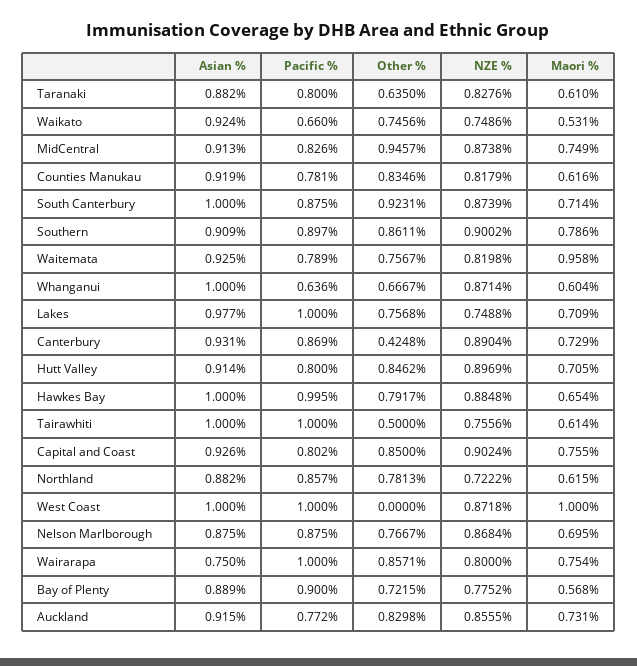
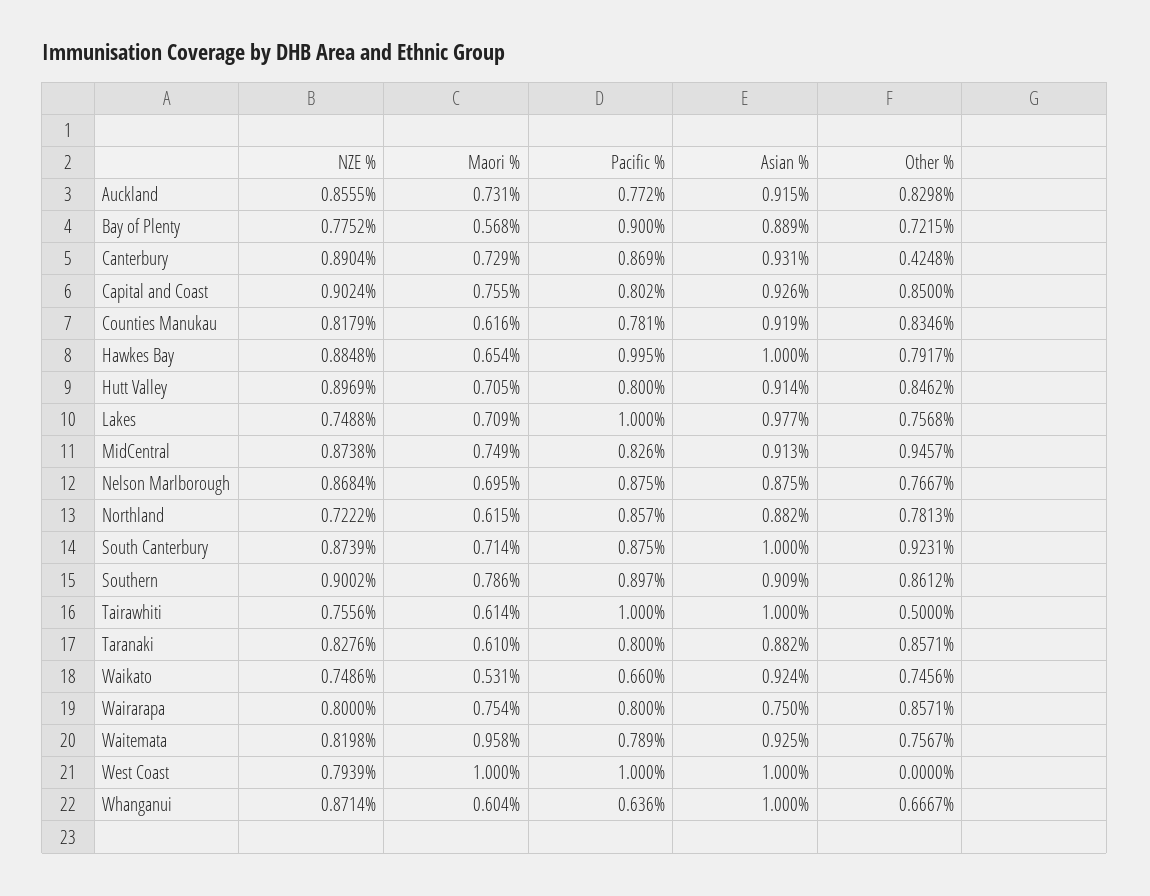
Other %, Taranaki: 0.635 -> 0.8571
Other %, Southern: 0.8611 -> 0.8612
NZE %, West Coast: 0.8718 -> 0.7939
Pacific %, Wairarapa: 1 -> 0.8

